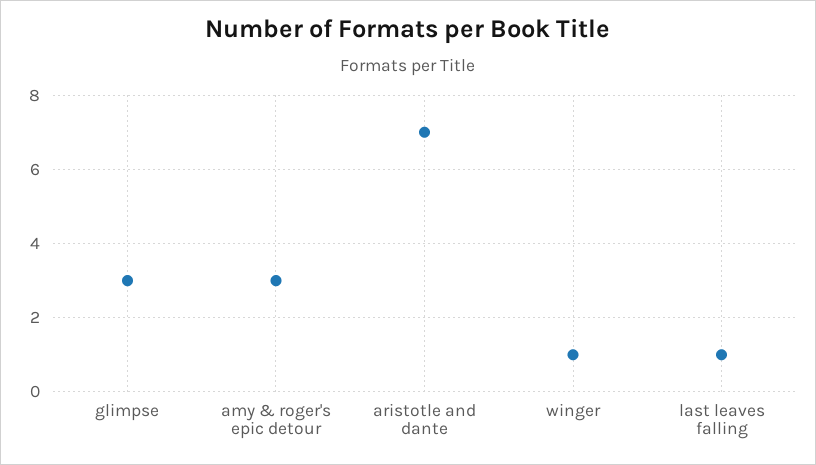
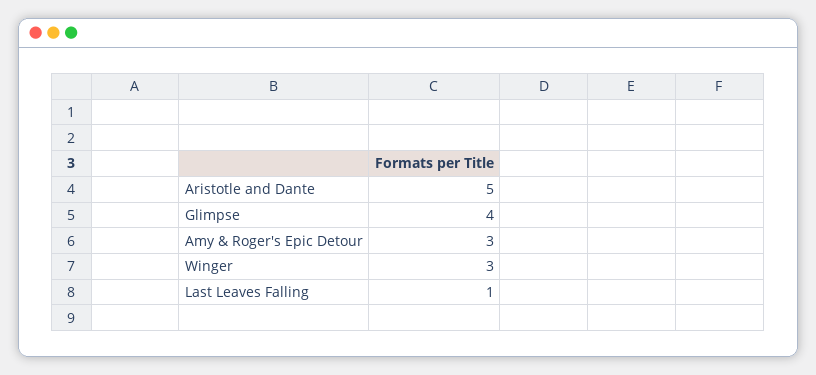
glimpse: 3 -> 4
aristotle and dante: 7 -> 5
winger: 1 -> 3

